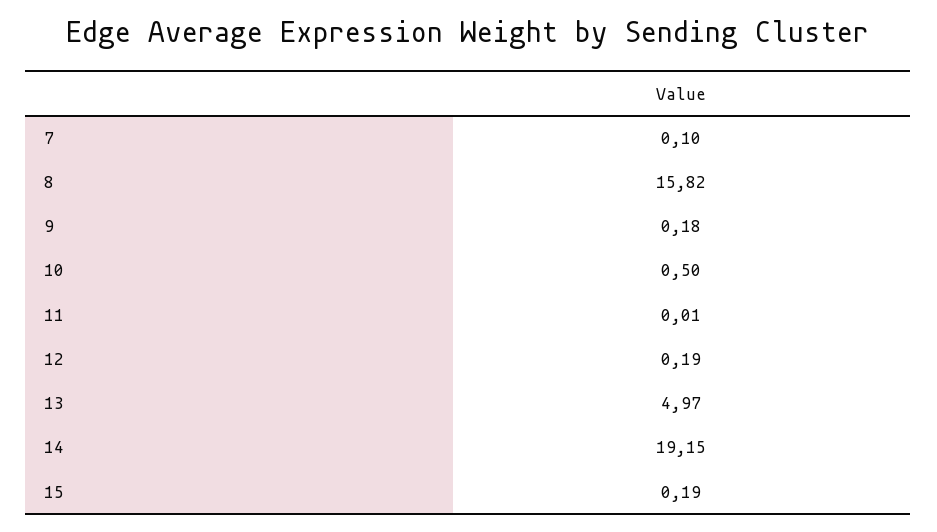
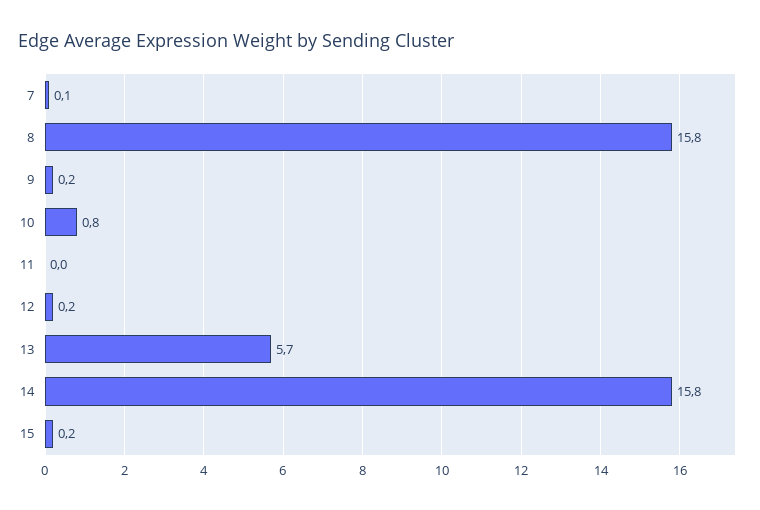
10: 0.5 -> 0.8
13: 4.97 -> 5.7
14: 19.15 -> 15.8

